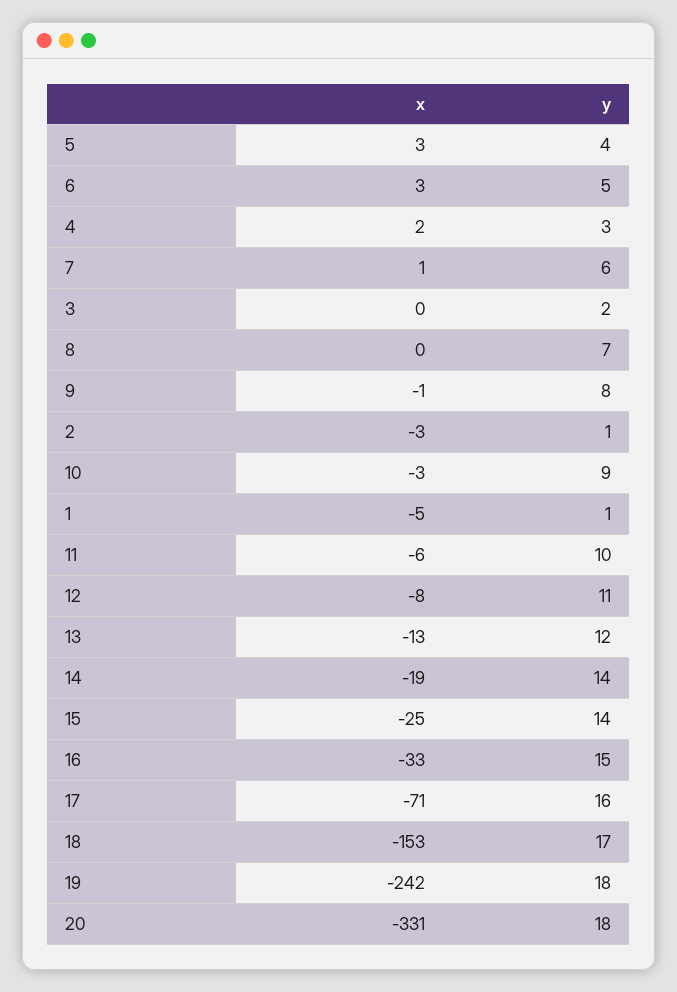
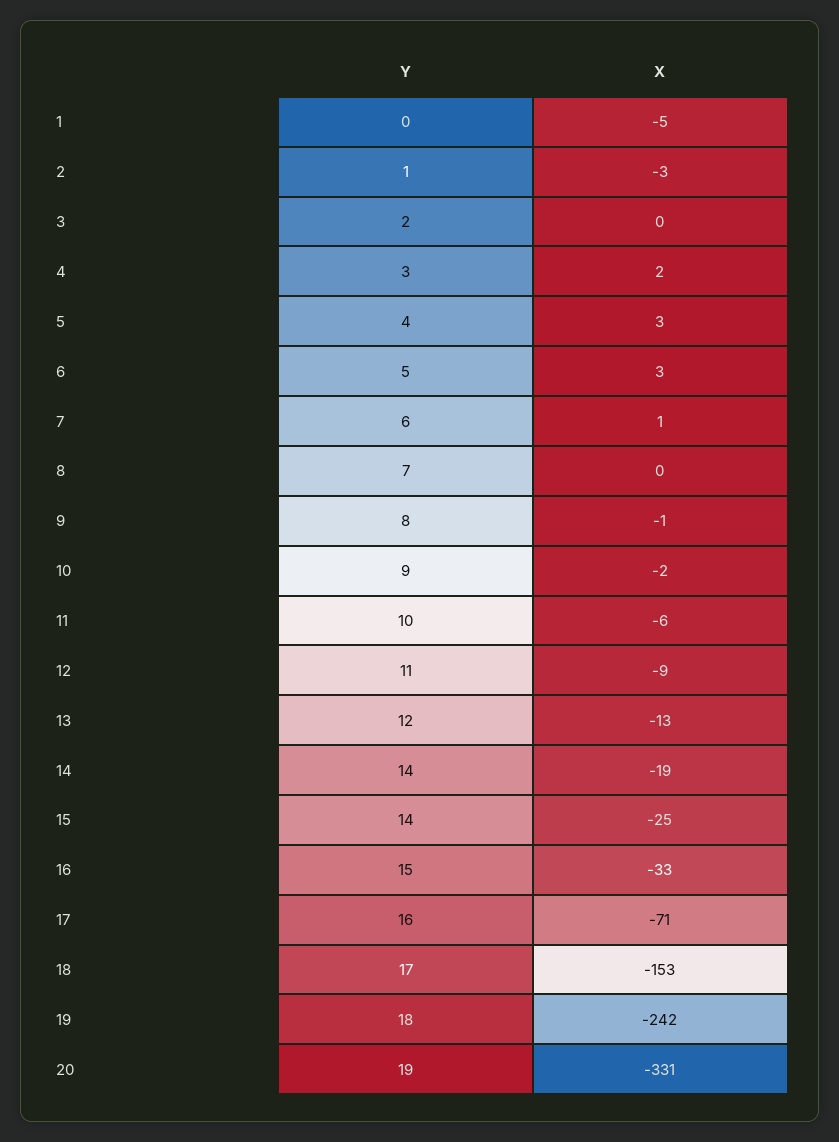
x, 10: -3 -> -2
y, 1: 1 -> 0
x, 12: -8 -> -9
y, 20: 18 -> 19

